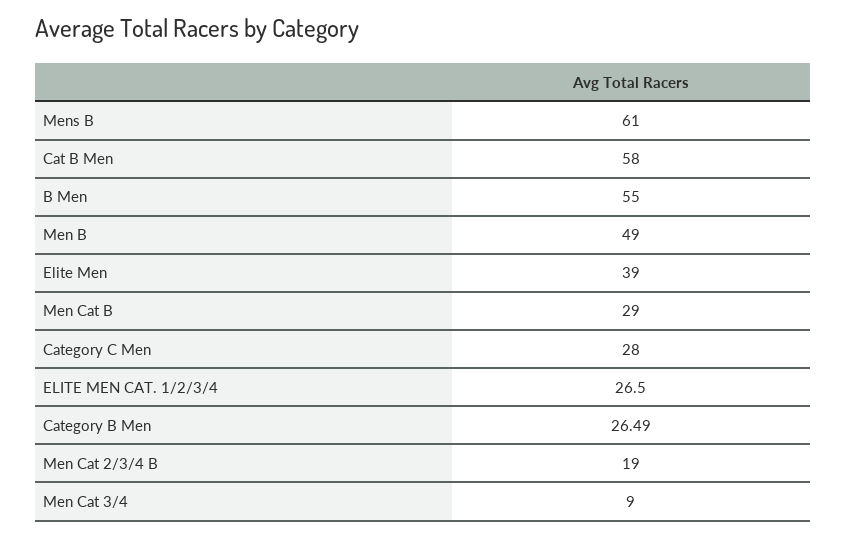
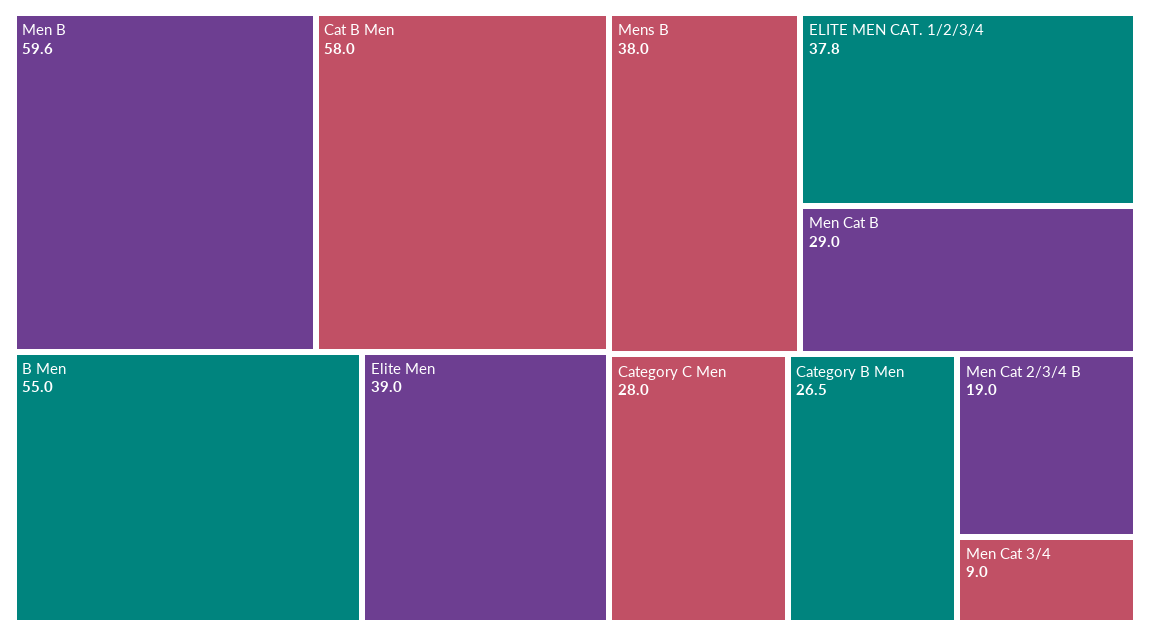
Mens B: 61 -> 38
Men B: 49 -> 59.6
ELITE MEN CAT. 1/2/3/4: 26.5 -> 37.8

